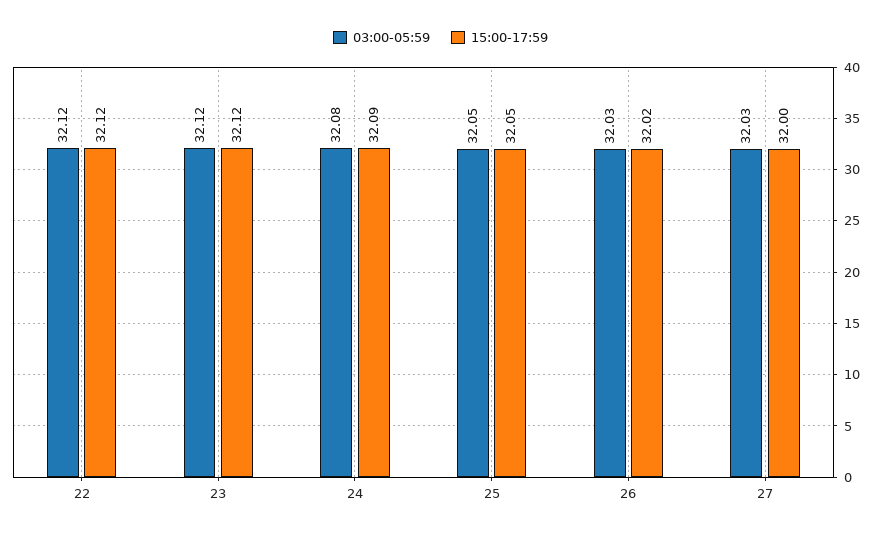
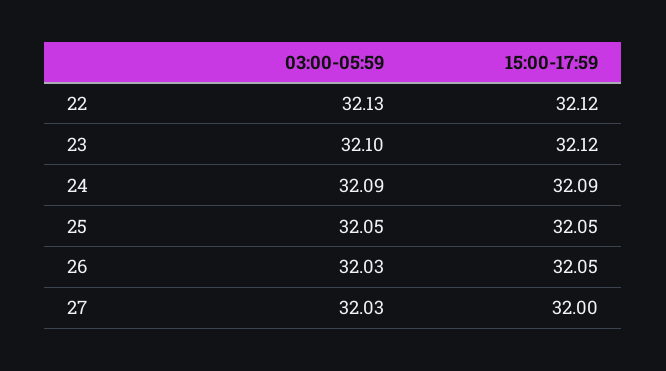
03:00-05:59, 22: 32.12 -> 32.13
03:00-05:59, 23: 32.12 -> 32.1
03:00-05:59, 24: 32.08 -> 32.09
15:00-17:59, 26: 32.02 -> 32.05

